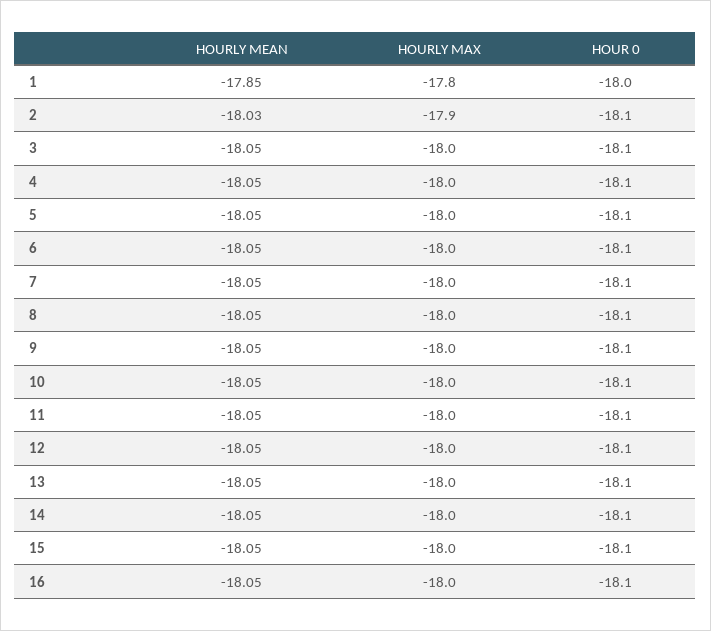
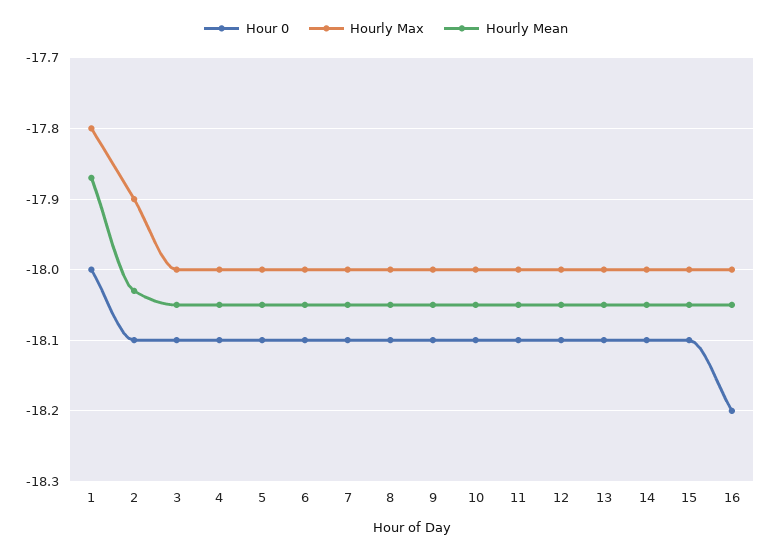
HOURLY MEAN, 1: -17.85 -> -17.87
HOUR 0, 16: -18.1 -> -18.2

